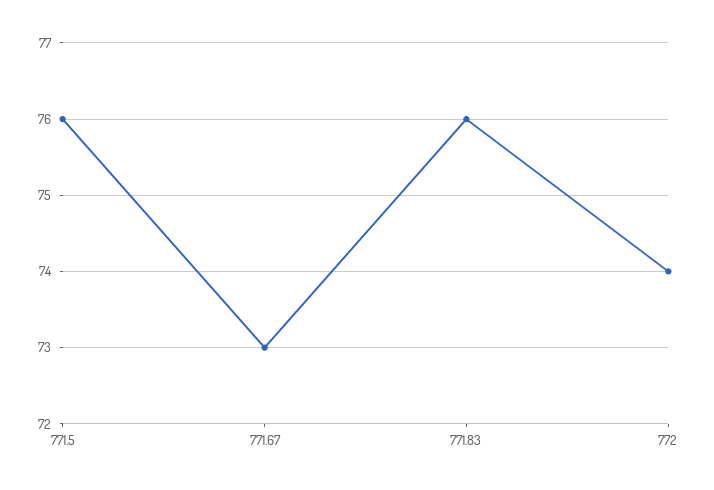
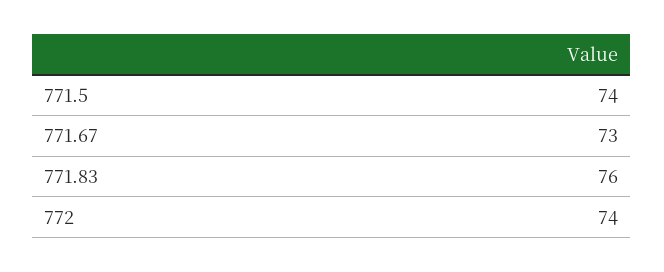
771.5: 76 -> 74

